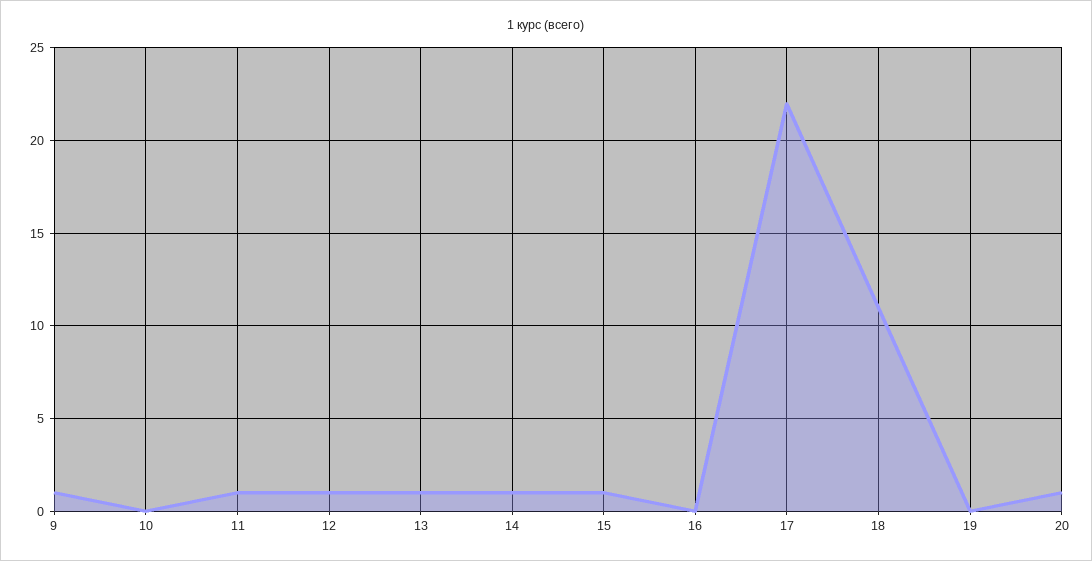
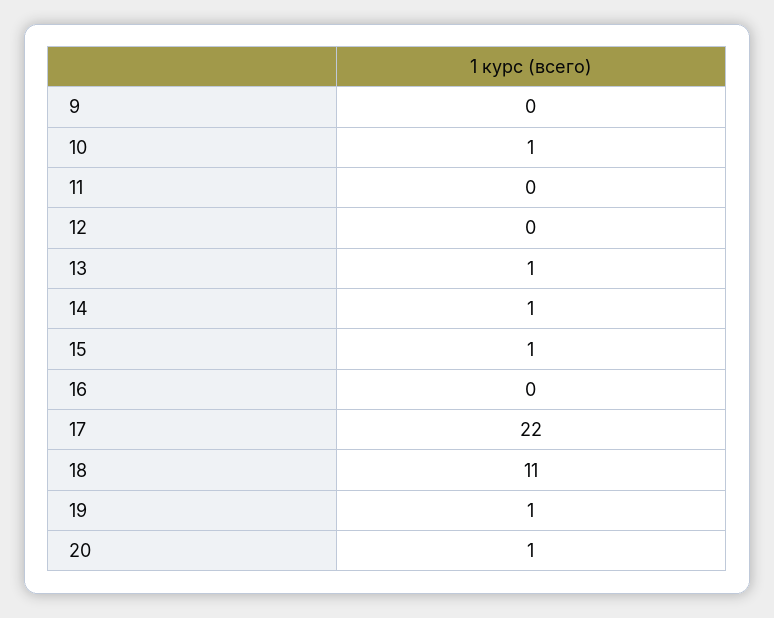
9: 1 -> 0
10: 0 -> 1
11: 1 -> 0
12: 1 -> 0
19: 0 -> 1

